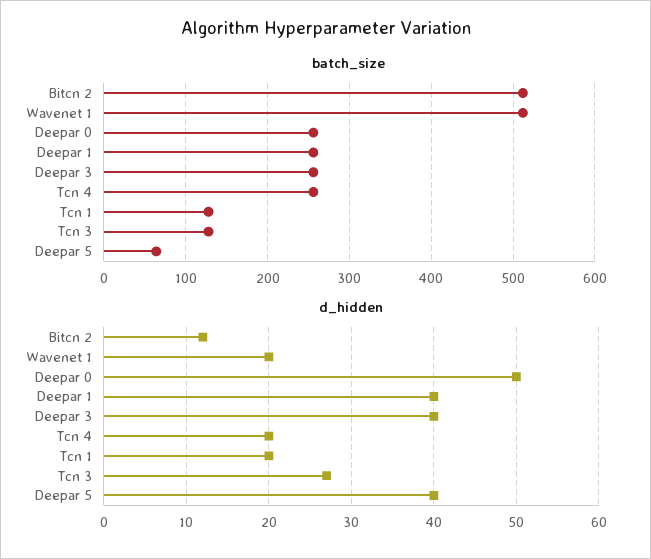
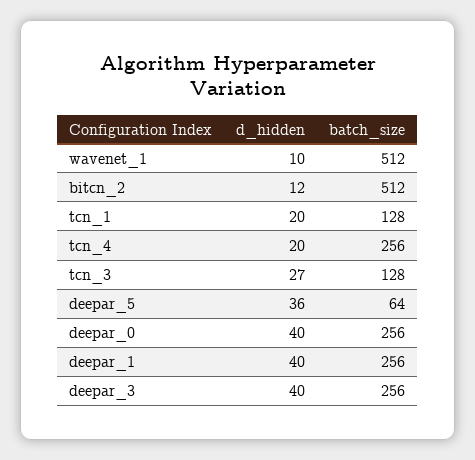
d_hidden, Wavenet 1: 20 -> 10
d_hidden, Deepar 0: 50 -> 40
d_hidden, Deepar 5: 40 -> 36

